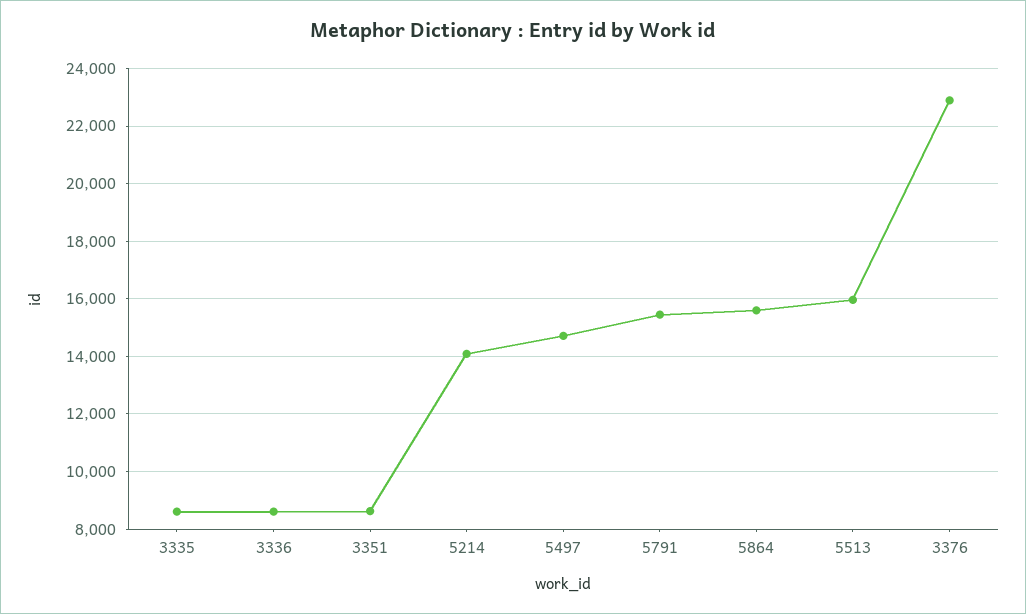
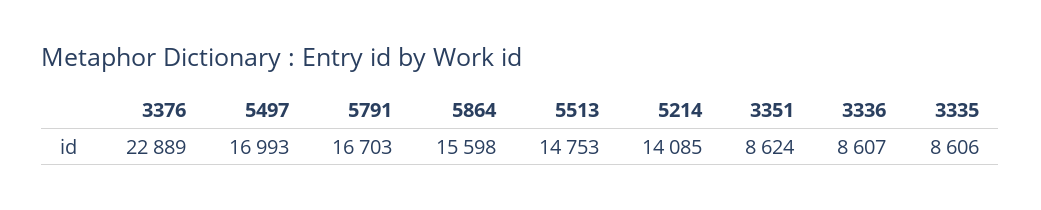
5497: 14750 -> 16993
5791: 15500 -> 16703
5513: 16000 -> 14753

